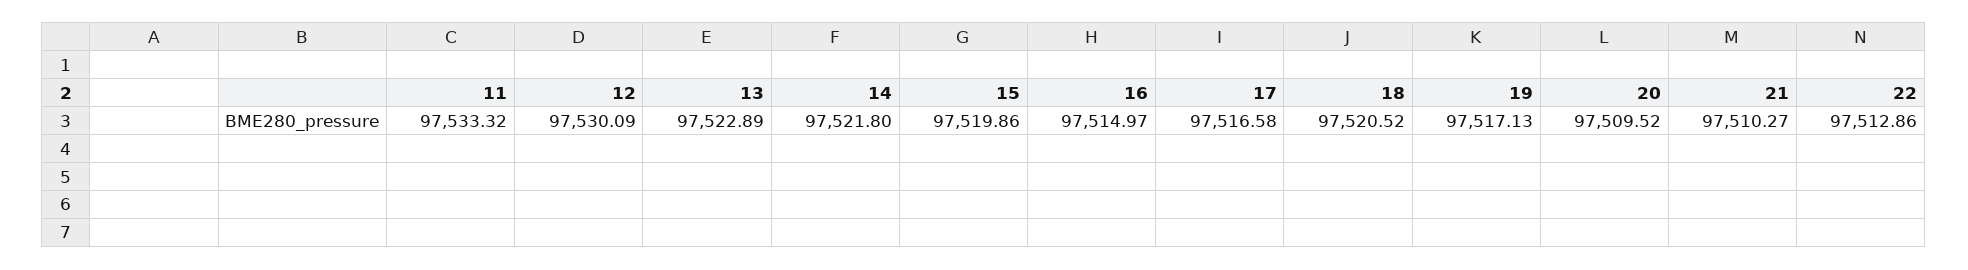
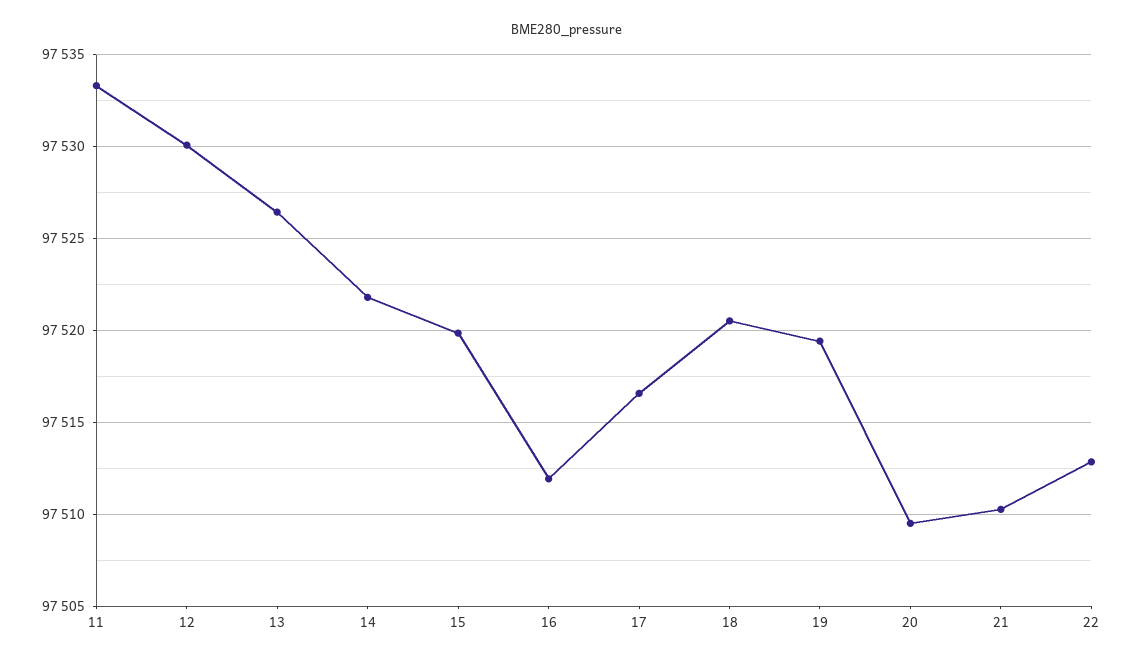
13: 97522.89 -> 97526.5
16: 97514.97 -> 97512
19: 97517.13 -> 97519.5

